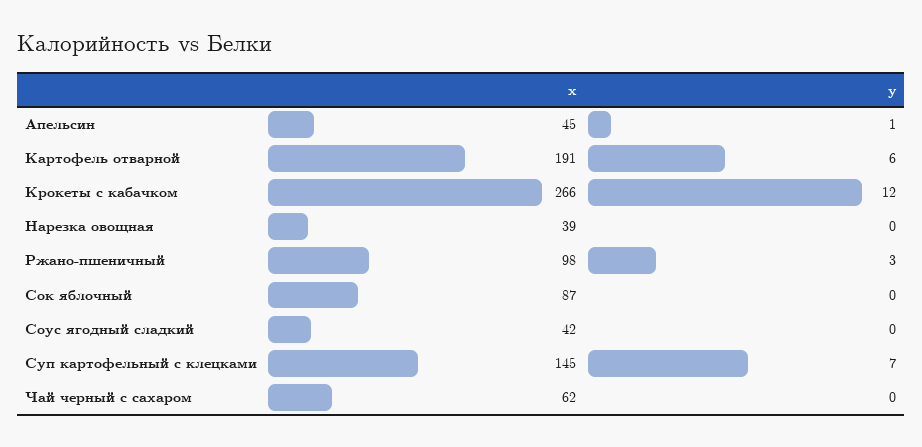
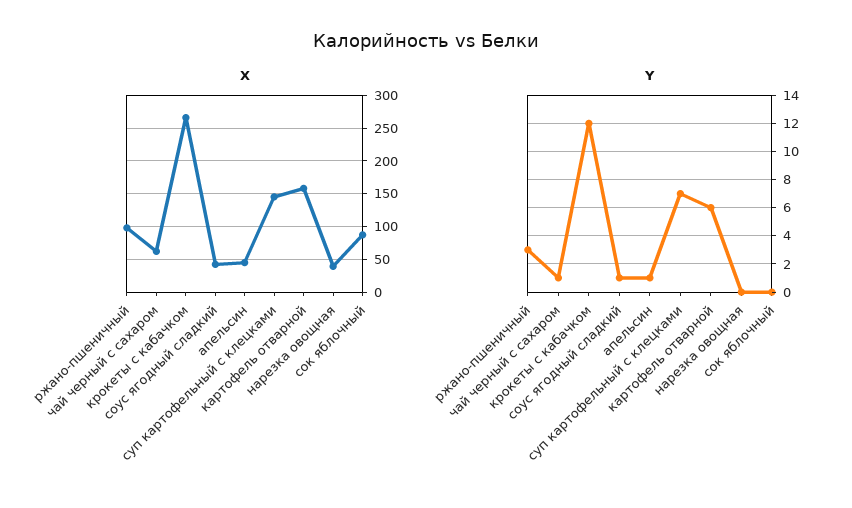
x, Картофель отварной: 191 -> 160
y, Соус ягодный сладкий: 0 -> 1
y, Чай черный с сахаром: 0 -> 1

